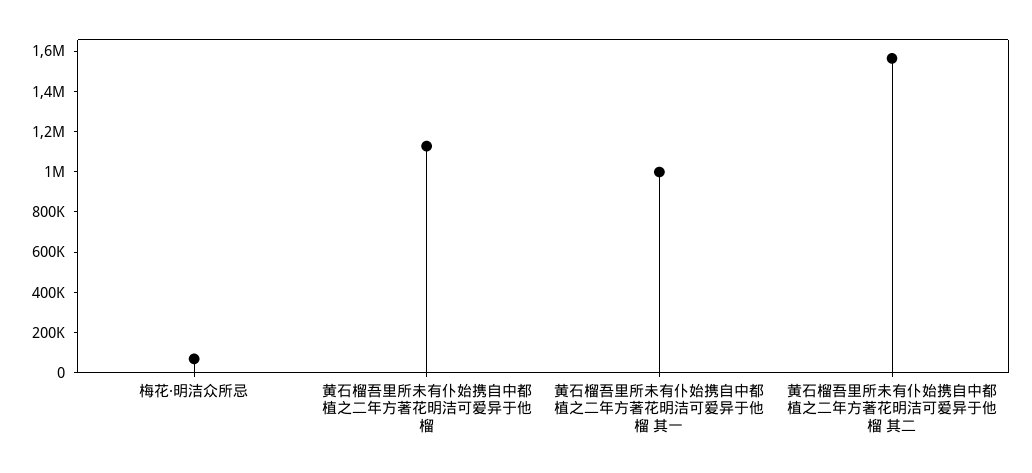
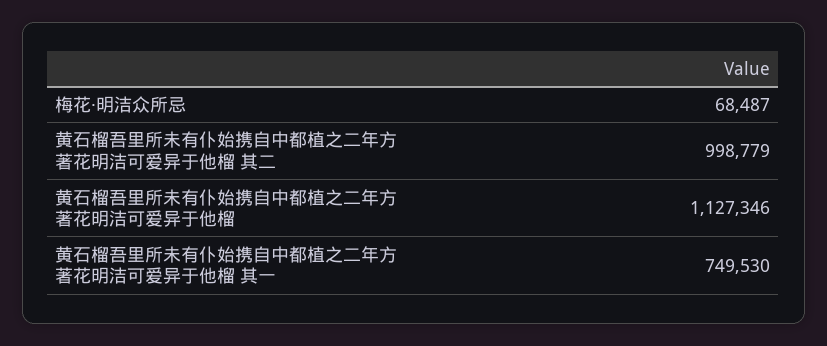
黄石榴吾里所未有仆始携自中都植之二年方著花明洁可爱异于他榴 其一: 1000000 -> 749530
黄石榴吾里所未有仆始携自中都植之二年方著花明洁可爱异于他榴 其二: 1550000 -> 998779

